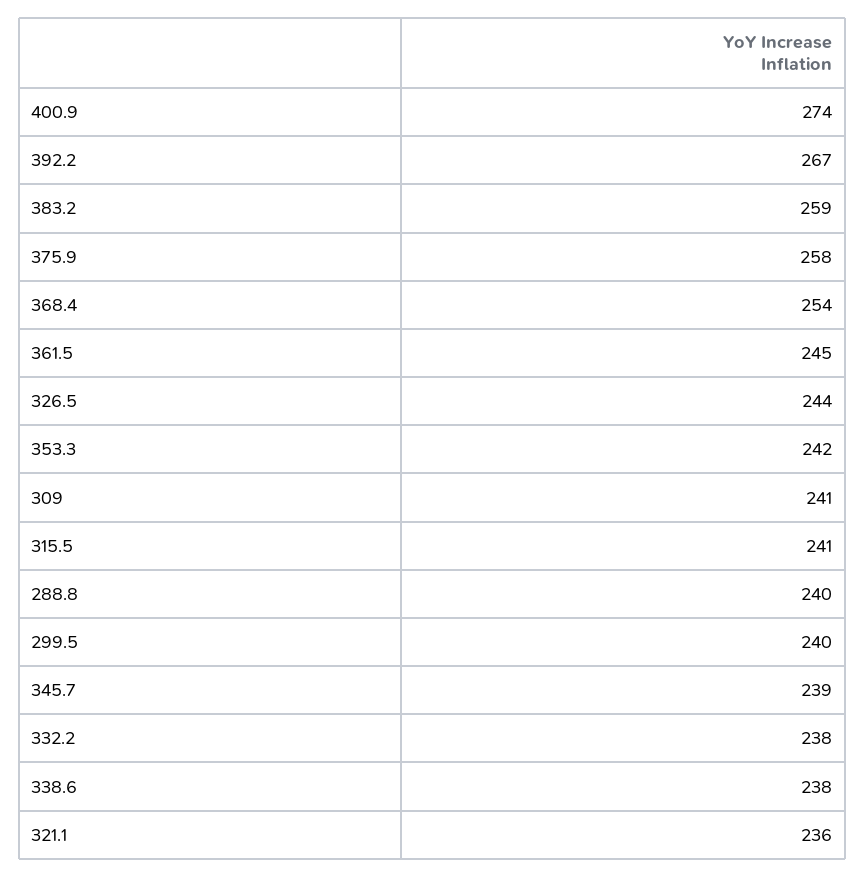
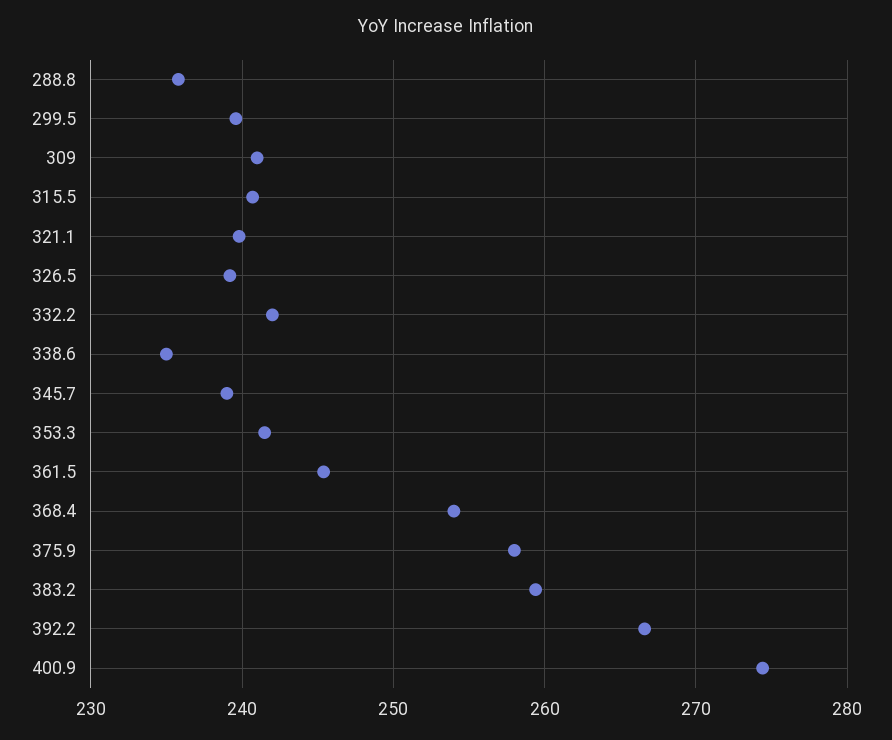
326.5: 244 -> 239
288.8: 240 -> 236
332.2: 238 -> 242
338.6: 238 -> 235
321.1: 236 -> 240

